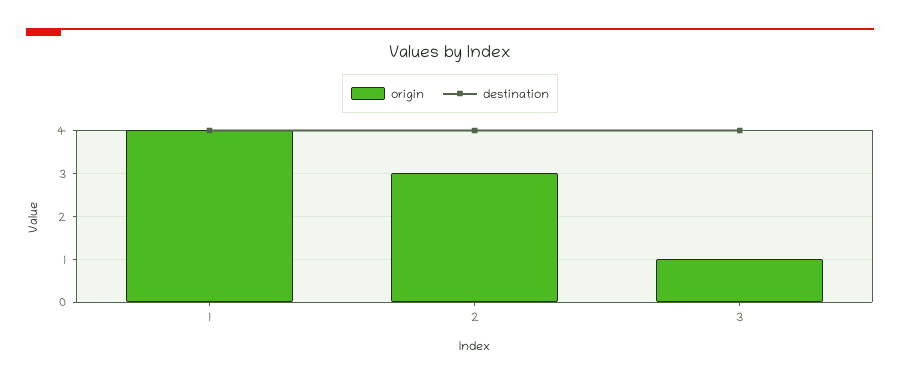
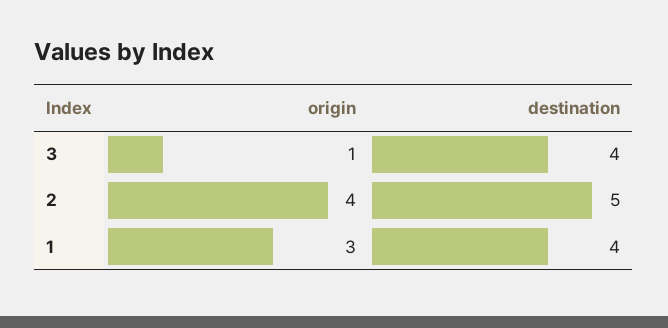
origin, 1: 4 -> 3
origin, 2: 3 -> 4
destination, 2: 4 -> 5

